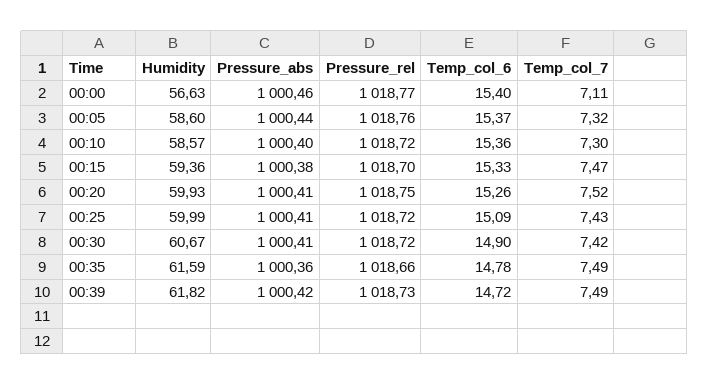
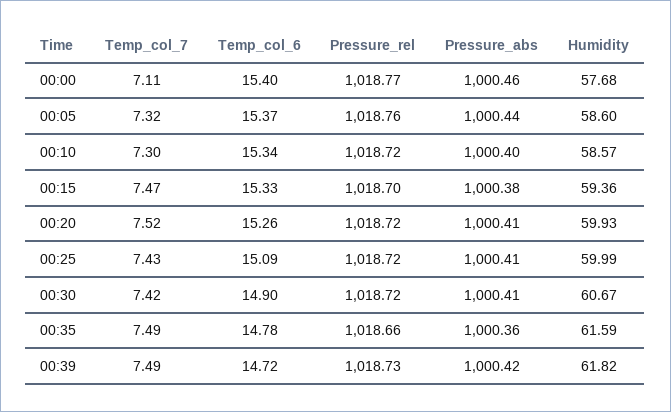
Humidity, 00:00: 56.63 -> 57.68
Temp_col_6, 00:10: 15.36 -> 15.34
Pressure_rel, 00:20: 1018.75 -> 1018.72

